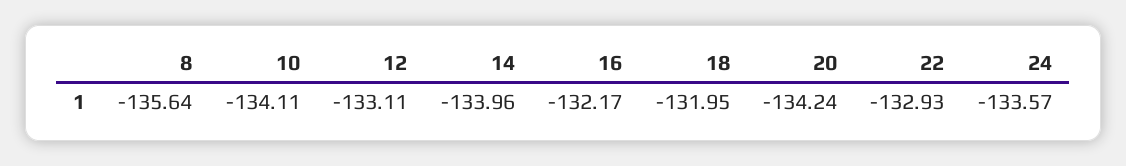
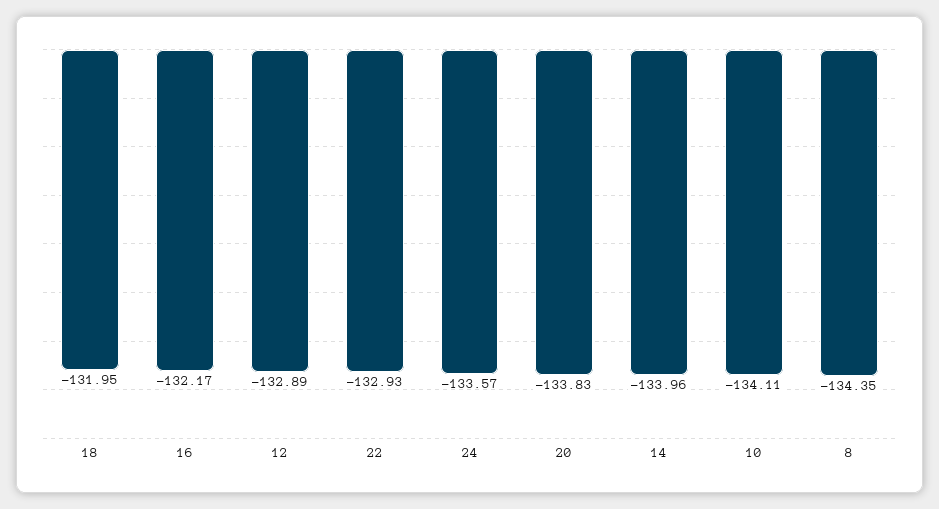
8: -135.64 -> -134.35
12: -133.11 -> -132.89
20: -134.24 -> -133.83

